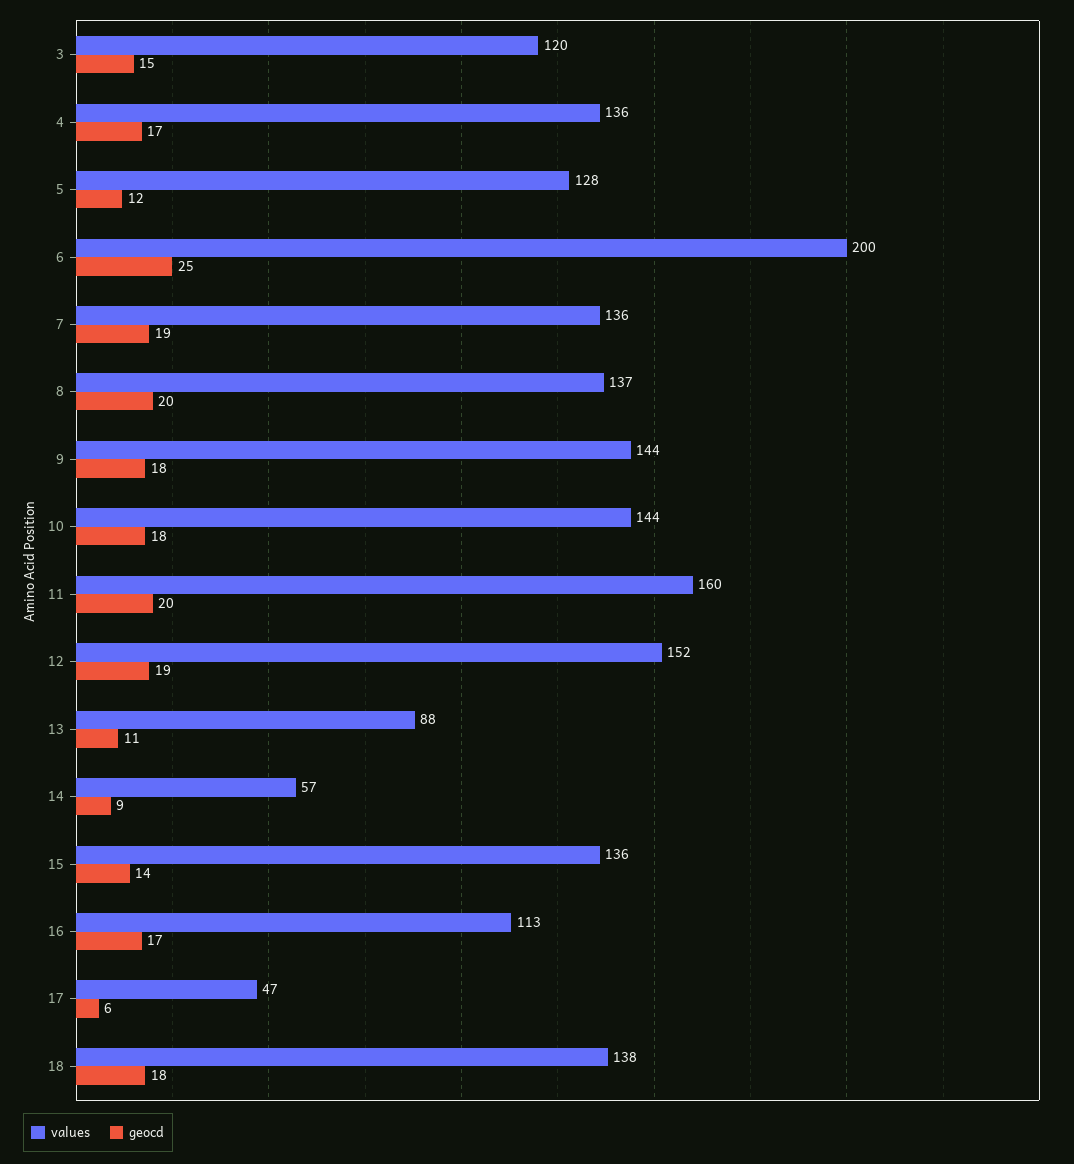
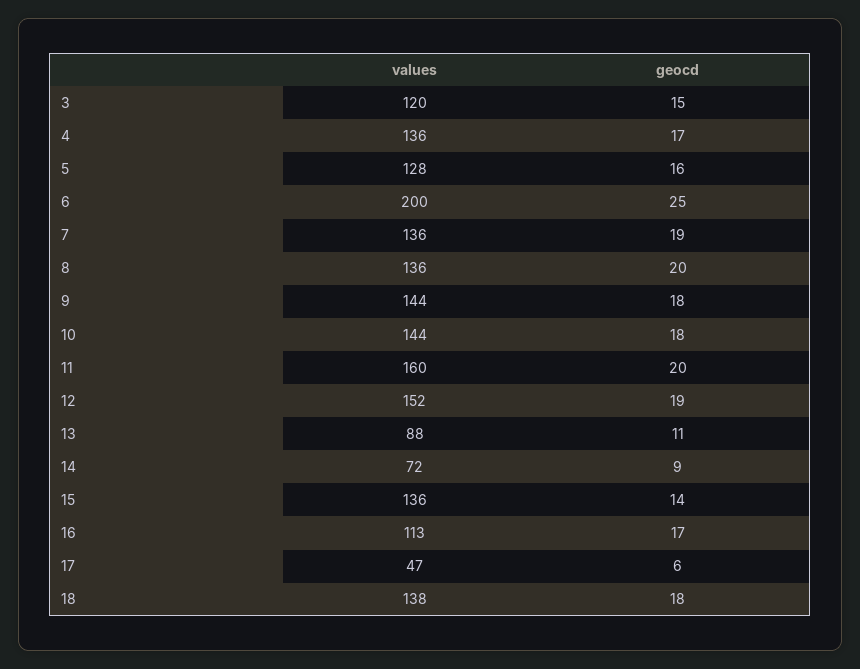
geocd, 5: 12 -> 16
values, 8: 137 -> 136
values, 14: 57 -> 72

